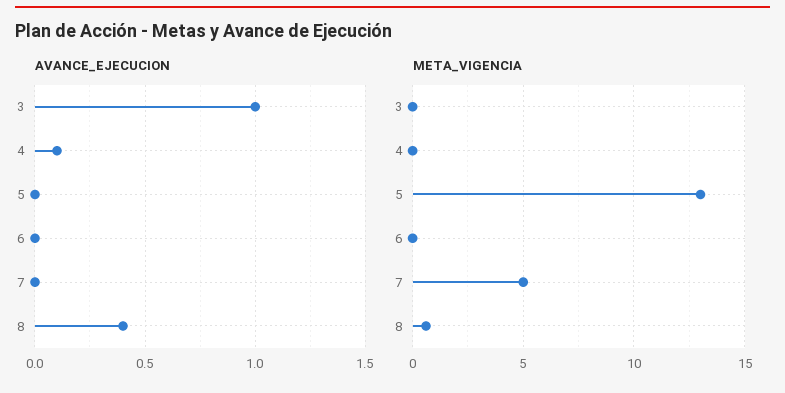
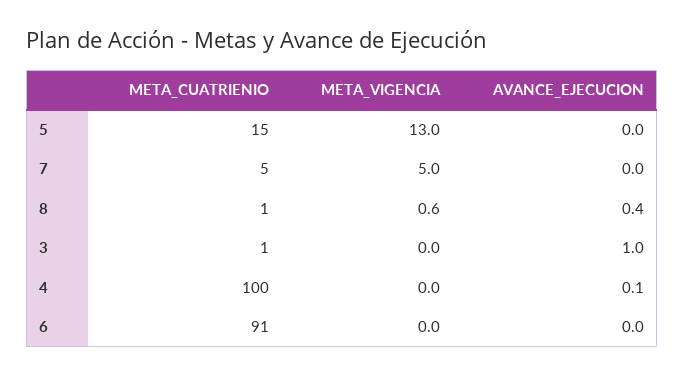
META_CUATRIENIO, 5: none -> 15
META_CUATRIENIO, 7: none -> 5
META_CUATRIENIO, 8: none -> 1
META_CUATRIENIO, 3: none -> 1
META_CUATRIENIO, 4: none -> 100
META_CUATRIENIO, 6: none -> 91

